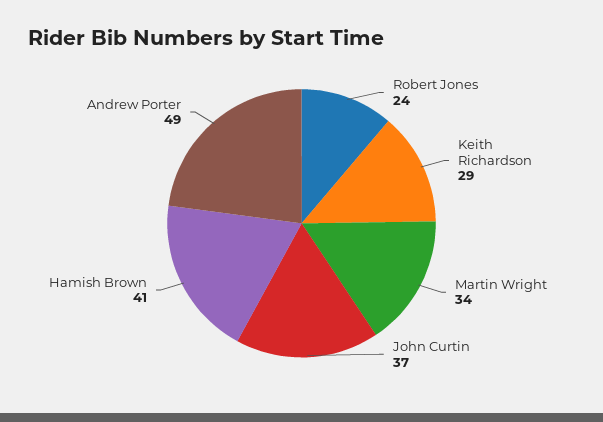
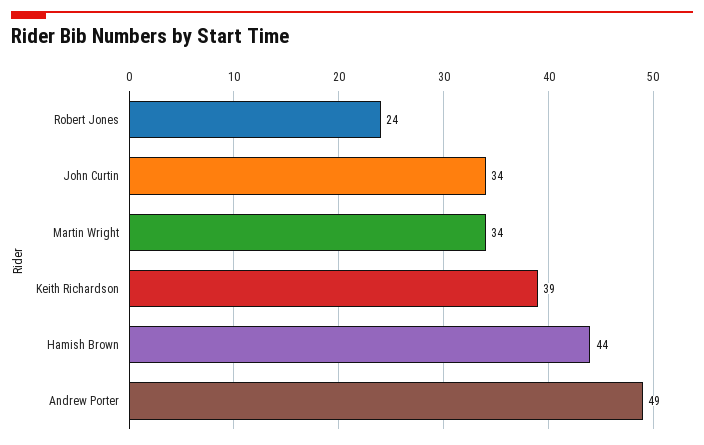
Keith Richardson: 29 -> 39
John Curtin: 37 -> 34
Hamish Brown: 41 -> 44

